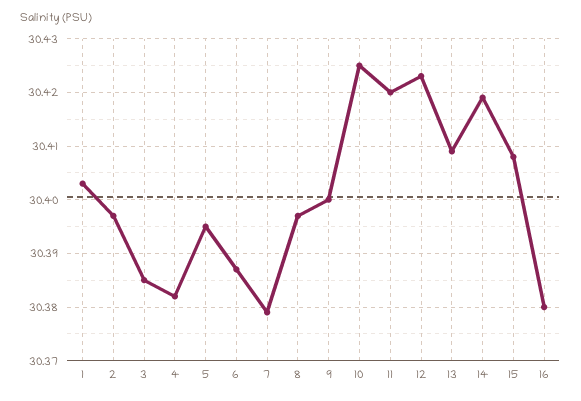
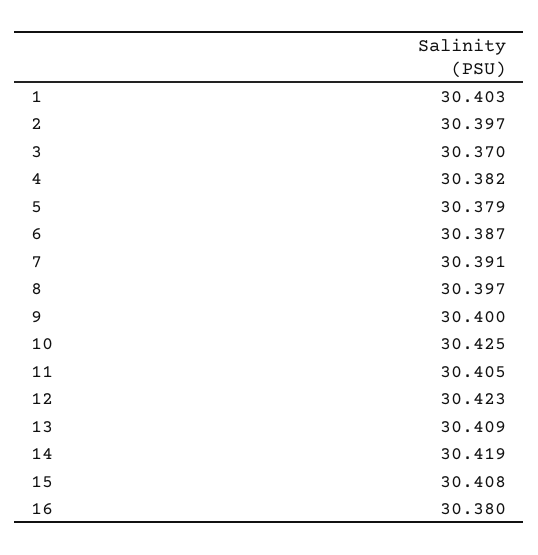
3: 30.385 -> 30.37
5: 30.395 -> 30.379
7: 30.38 -> 30.391
11: 30.42 -> 30.405

